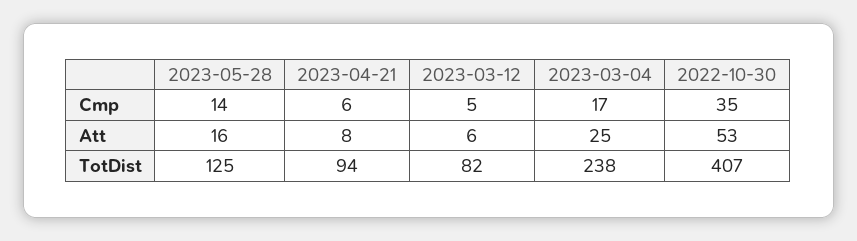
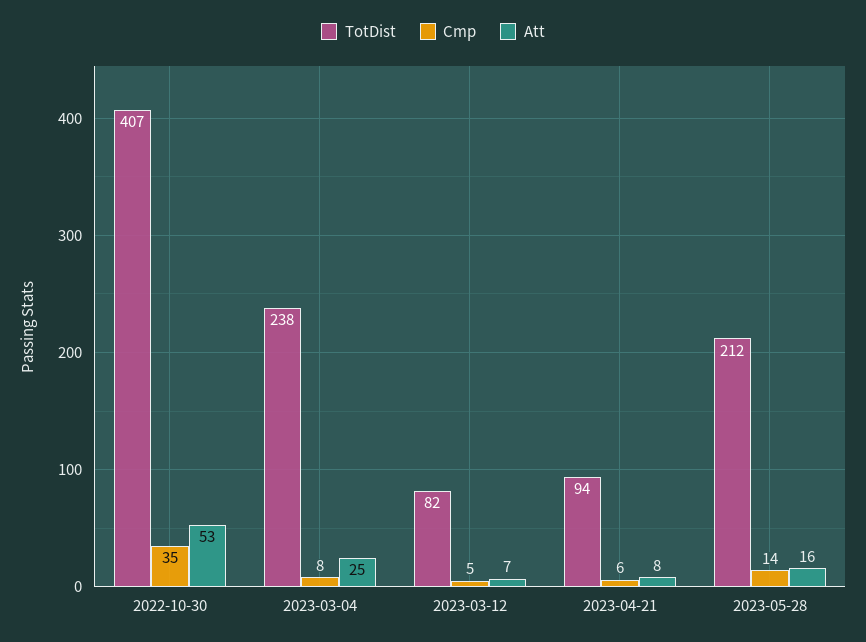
Cmp, 2023-03-04: 17 -> 8
Att, 2023-03-12: 6 -> 7
TotDist, 2023-05-28: 125 -> 212

